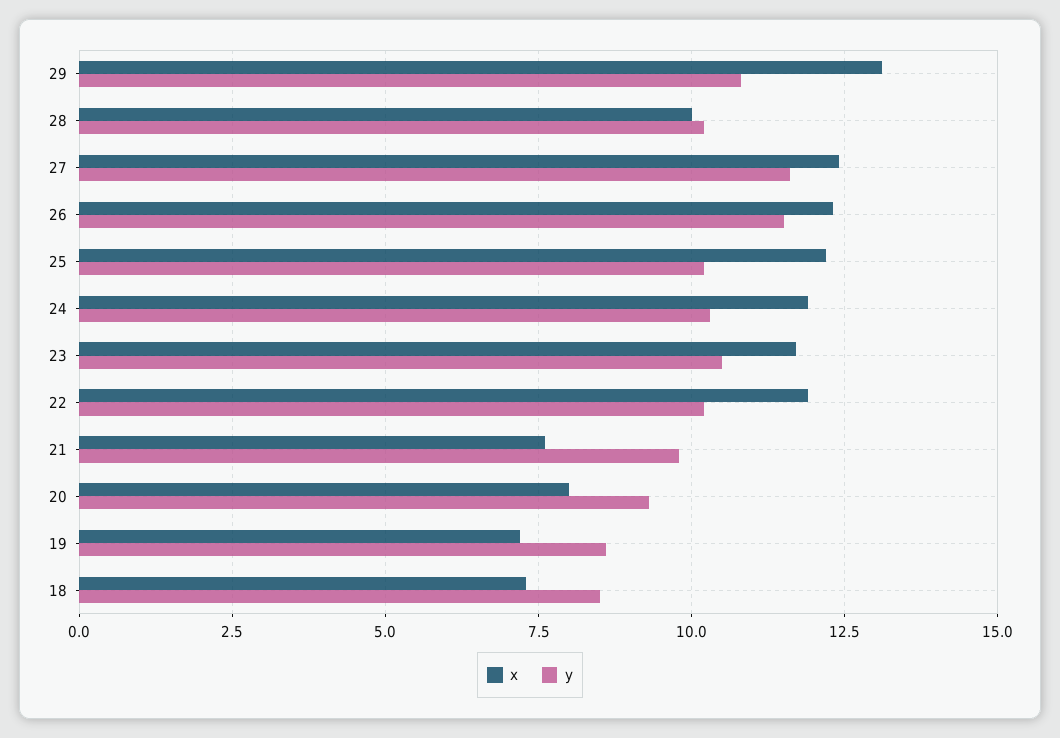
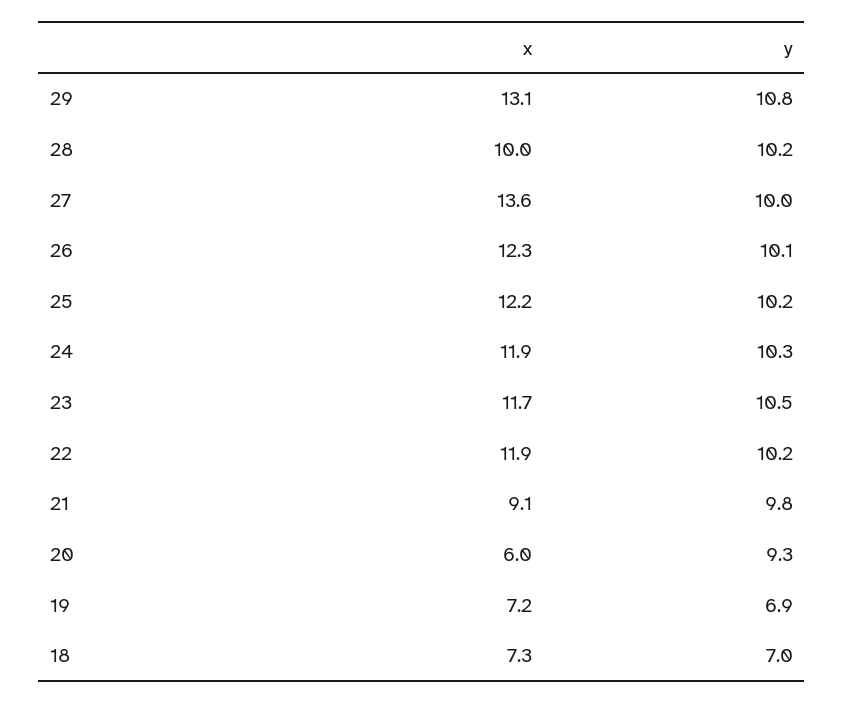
x, 27: 12.5 -> 13.6
y, 27: 11.5 -> 10
y, 26: 11.5 -> 10.1
x, 21: 7.5 -> 9.1
x, 20: 8 -> 6
y, 19: 8.5 -> 6.9
y, 18: 8.5 -> 7

